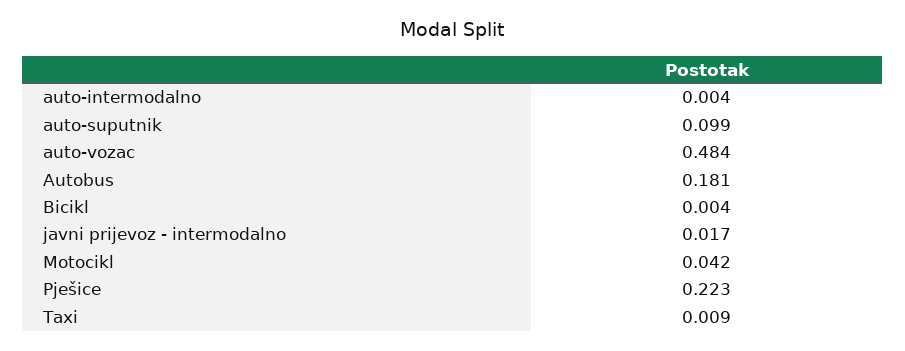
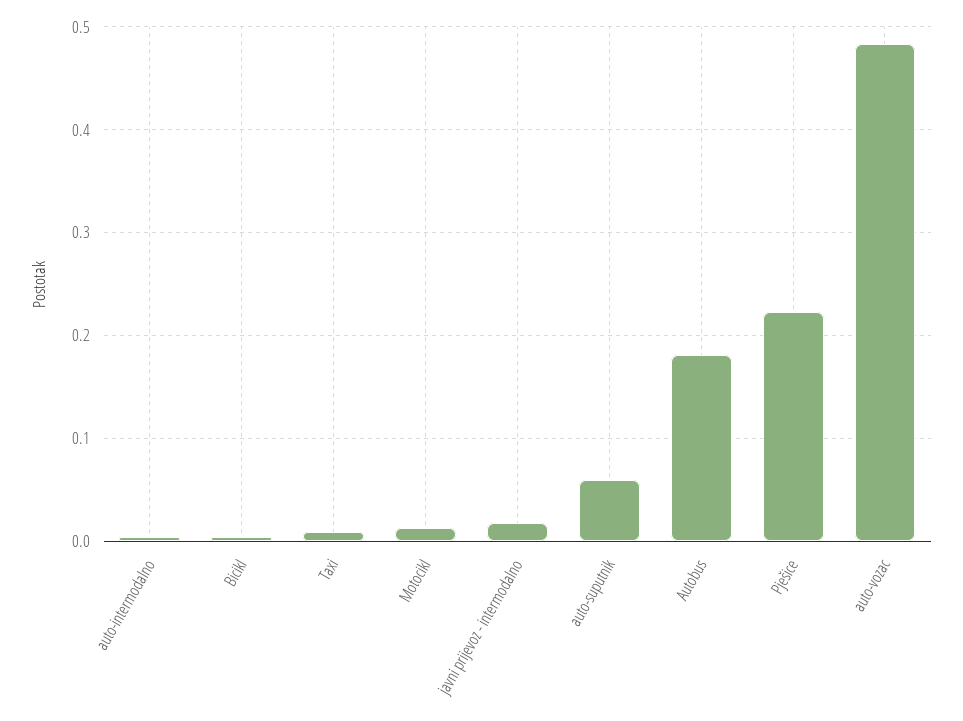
auto-suputnik: 0.099 -> 0.06
Motocikl: 0.042 -> 0.01

